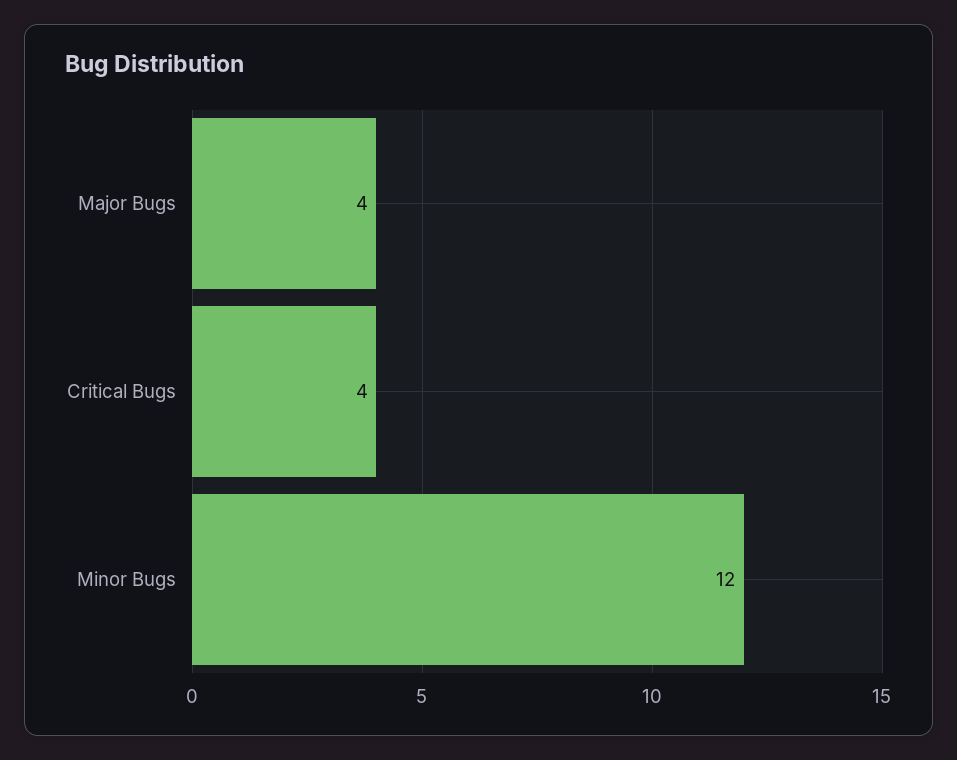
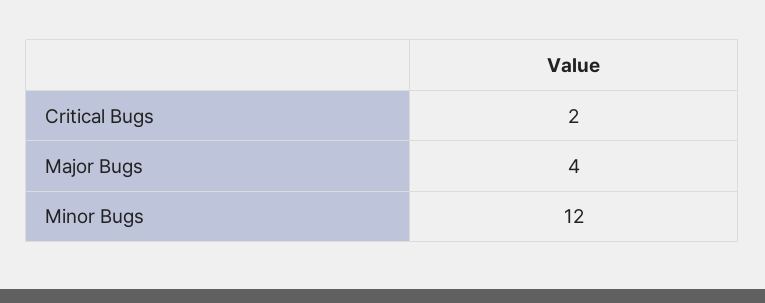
Critical Bugs: 4 -> 2

